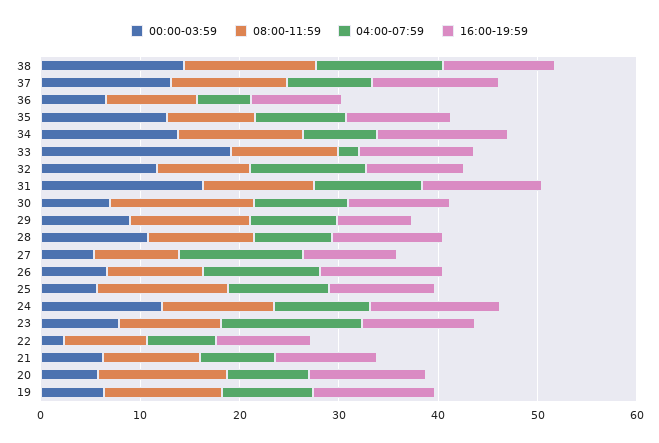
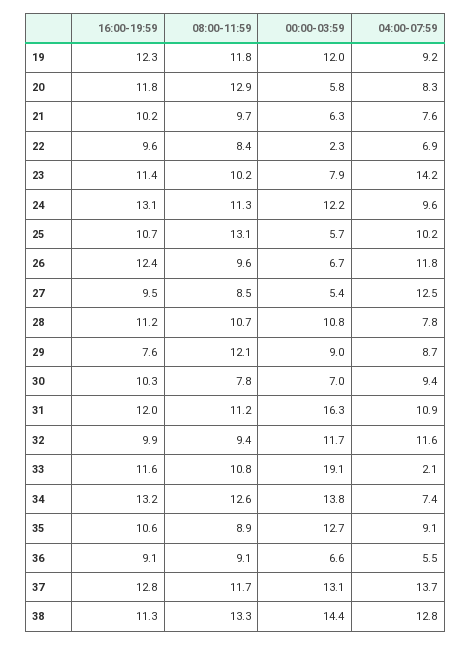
04:00-07:59, 37: 8 -> 13.7
08:00-11:59, 30: 14 -> 7.8
00:00-03:59, 19: 6 -> 12

